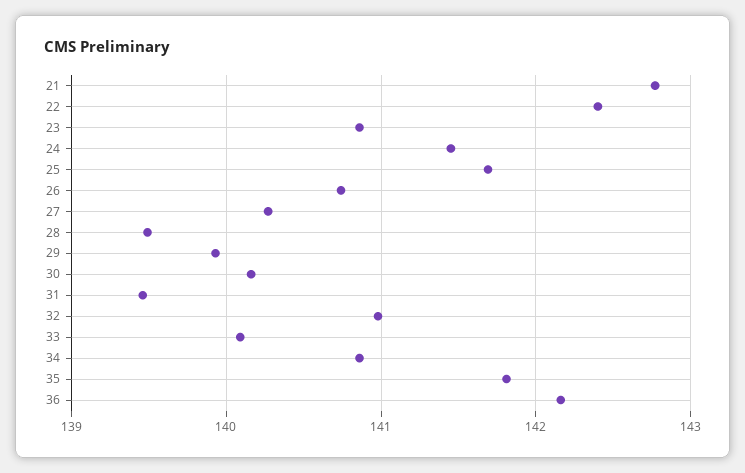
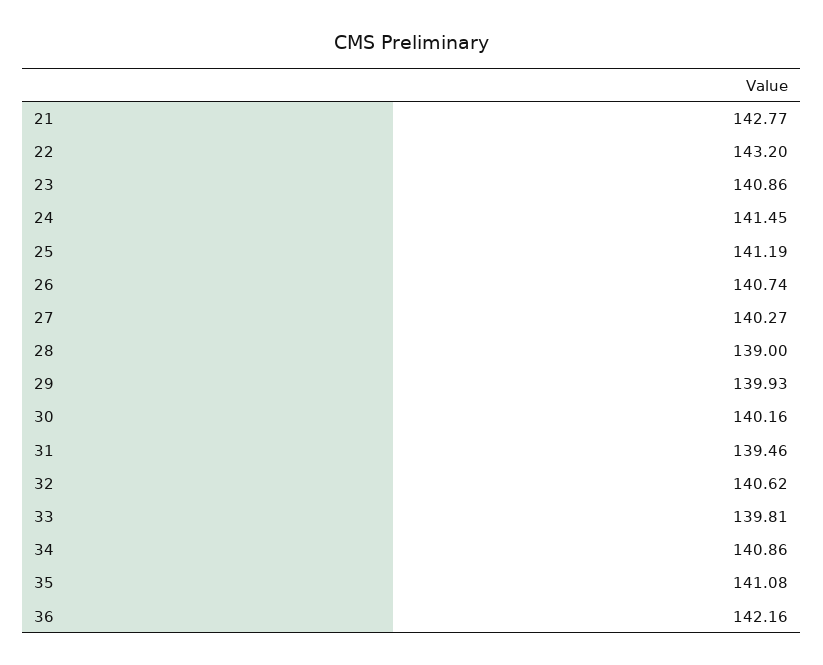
22: 142.4 -> 143.2
25: 141.7 -> 141.19
28: 139.5 -> 139
32: 141 -> 140.62
33: 140.1 -> 139.81
35: 141.8 -> 141.08

